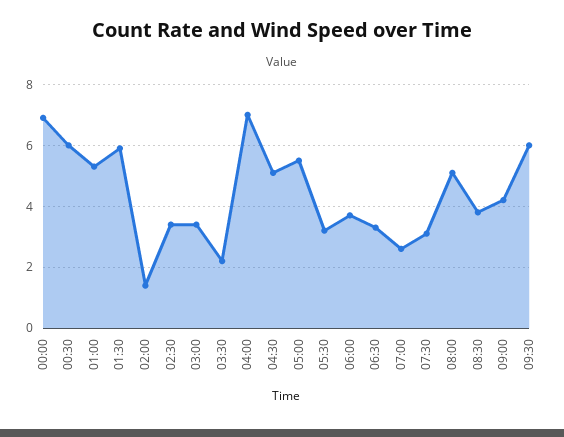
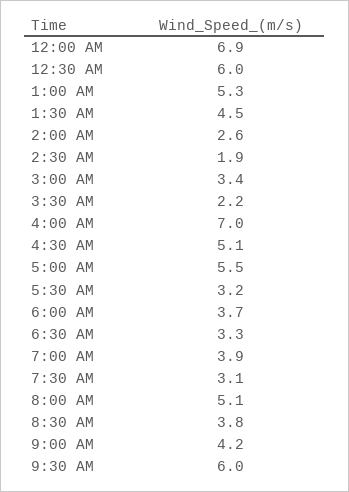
01:30: 6 -> 4.5
02:00: 1.5 -> 2.6
02:30: 3.5 -> 1.9
07:00: 2.5 -> 3.9

